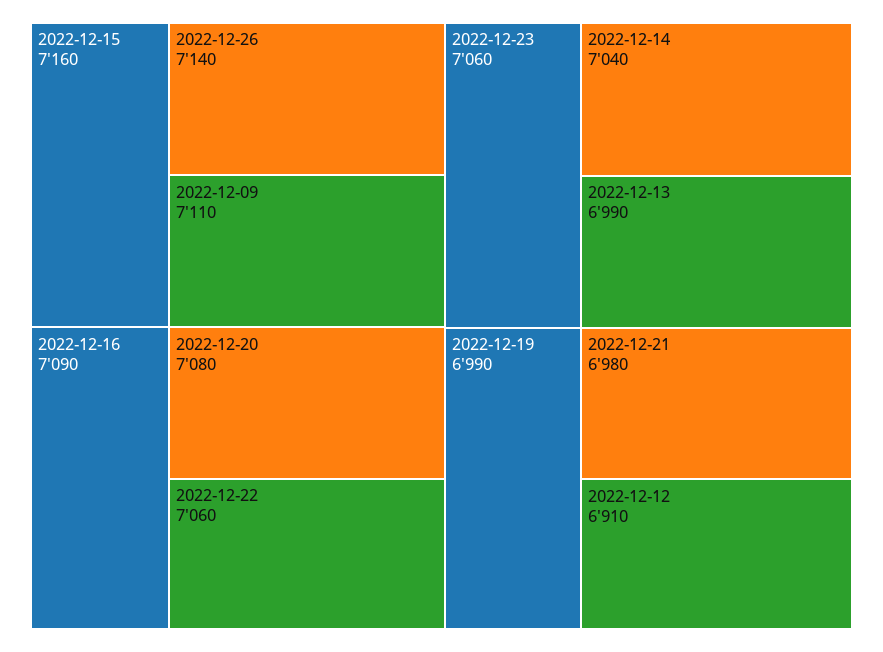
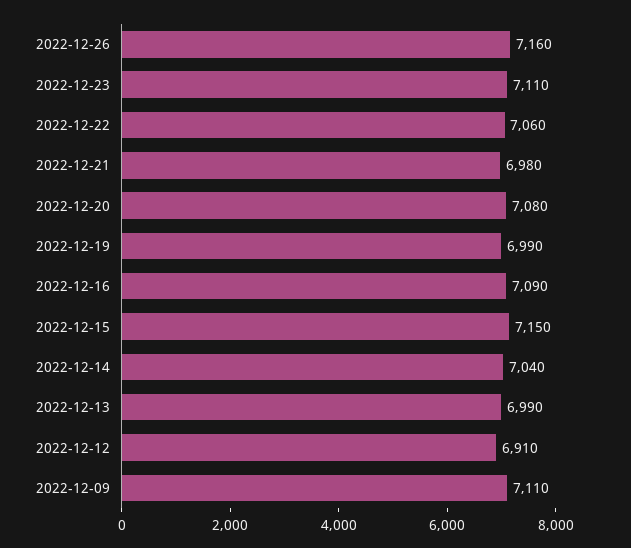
2022-12-15: 7160 -> 7150
2022-12-26: 7140 -> 7160
2022-12-23: 7060 -> 7110

